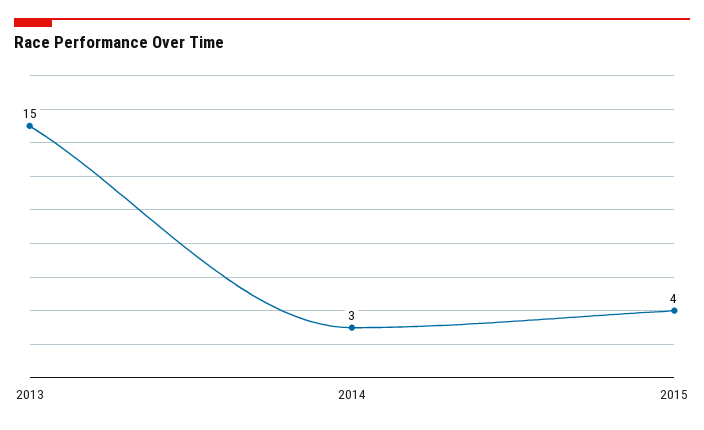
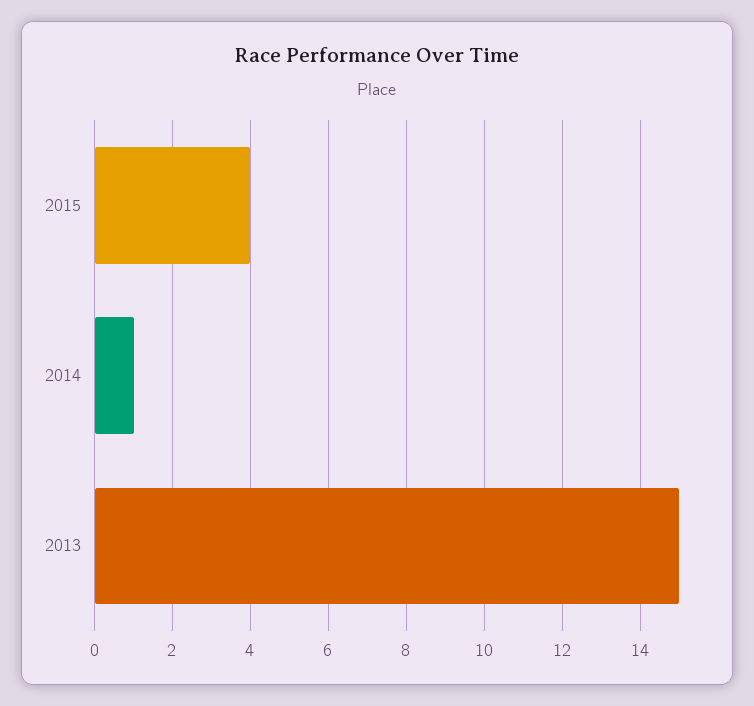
2014: 3 -> 1

